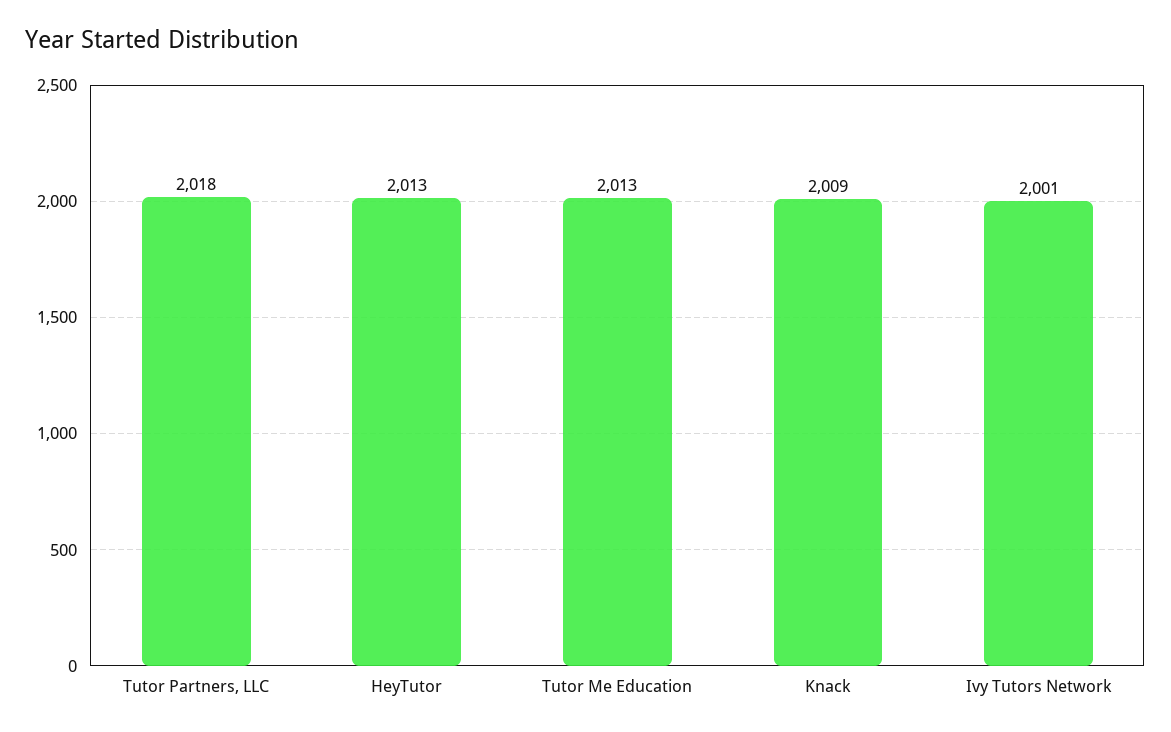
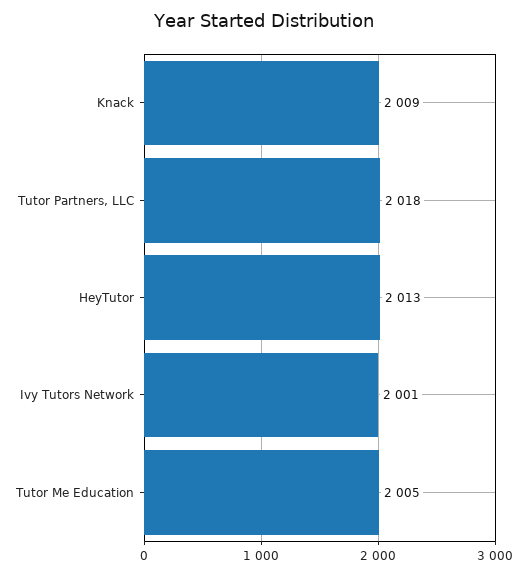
Tutor Me Education: 2013 -> 2005

